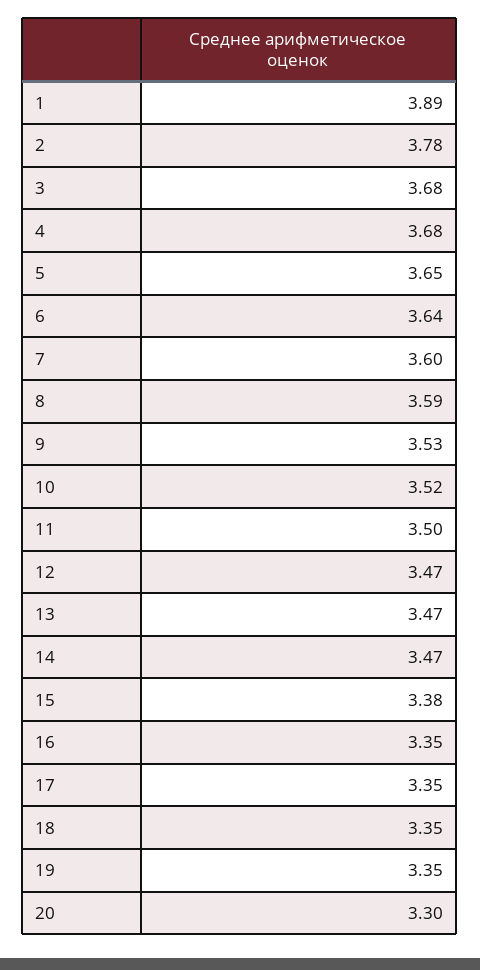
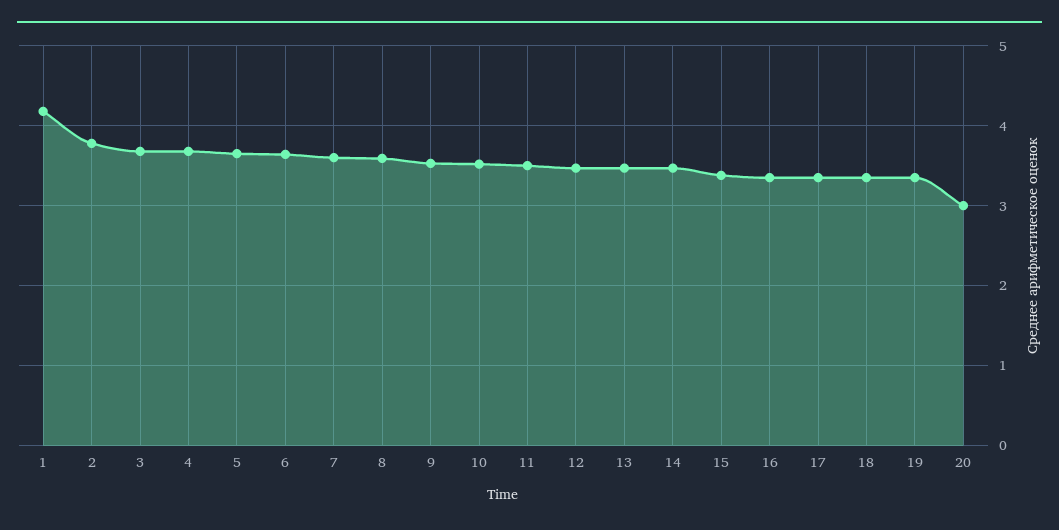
1: 3.89 -> 4.2
20: 3.3 -> 3

